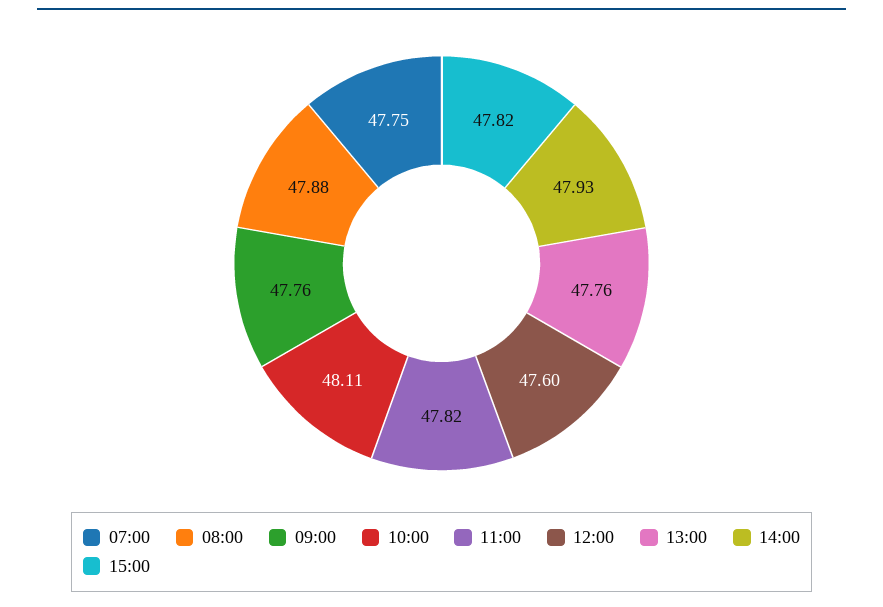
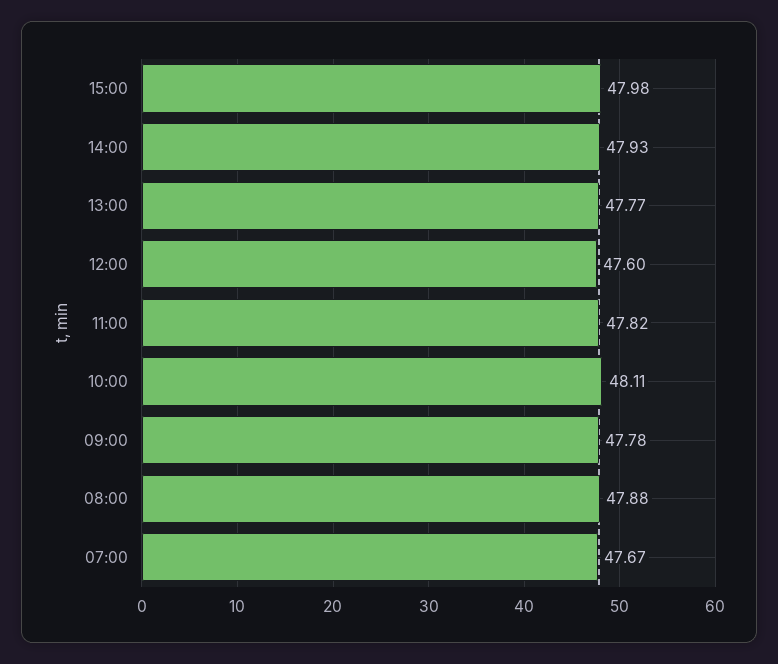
07:00: 47.75 -> 47.67
09:00: 47.76 -> 47.78
13:00: 47.76 -> 47.77
15:00: 47.82 -> 47.98

